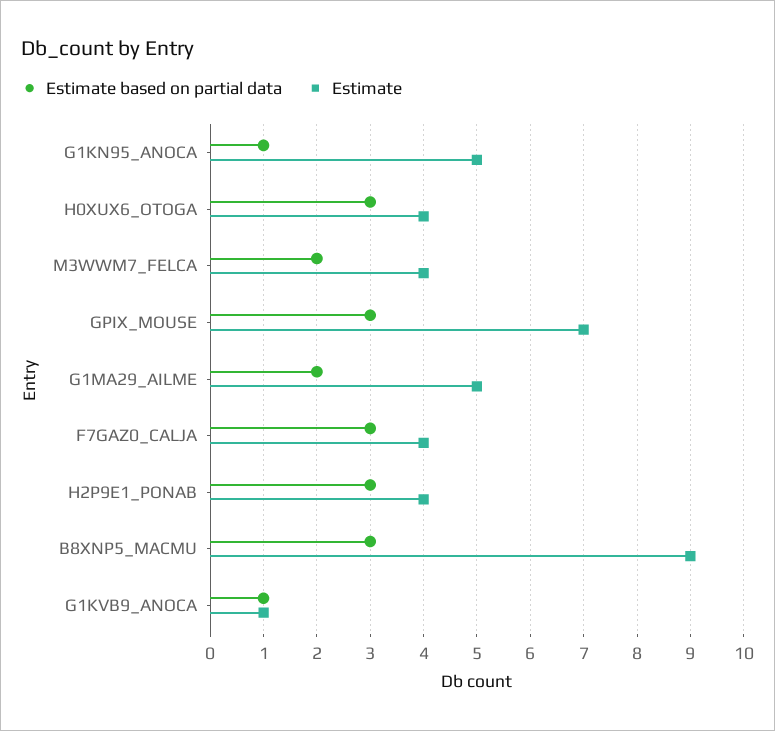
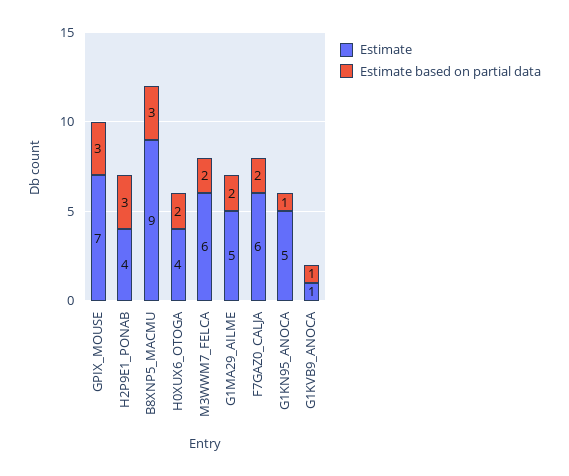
Estimate based on partial data, H0XUX6_OTOGA: 3 -> 2
Estimate, M3WWM7_FELCA: 4 -> 6
Estimate based on partial data, F7GAZ0_CALJA: 3 -> 2
Estimate, F7GAZ0_CALJA: 4 -> 6

